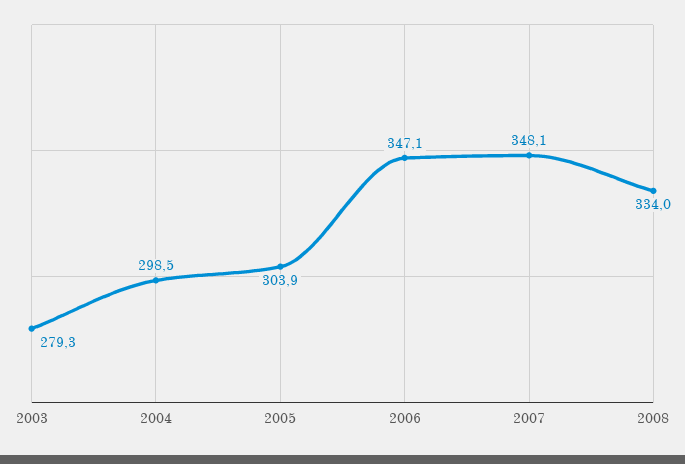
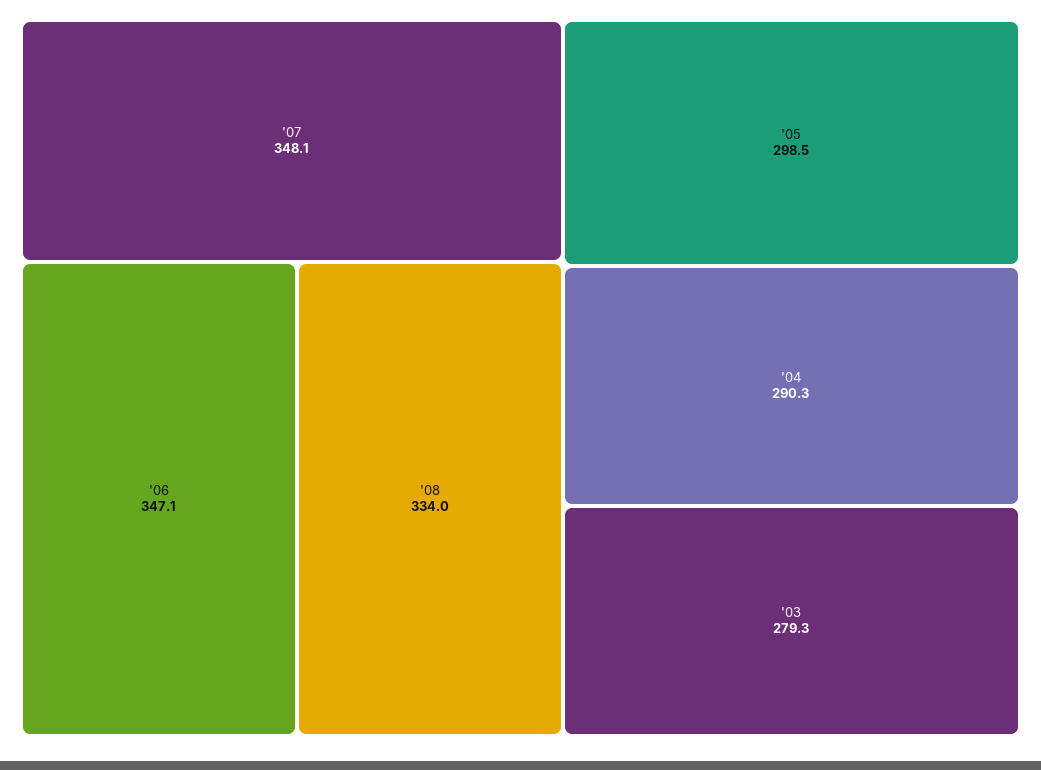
2004: 298.5 -> 290.3
2005: 303.9 -> 298.5

